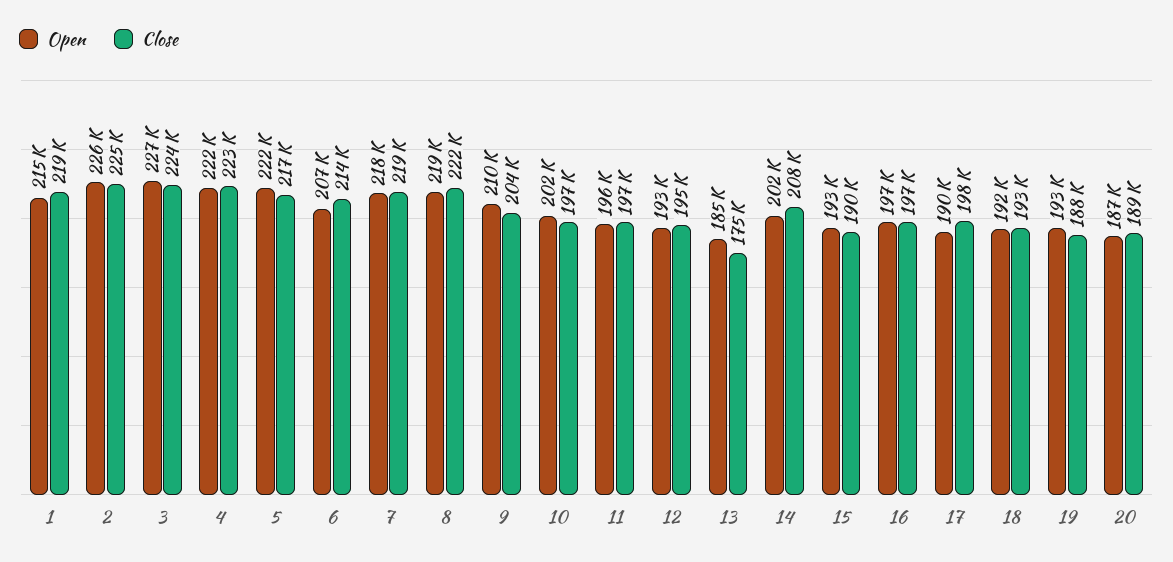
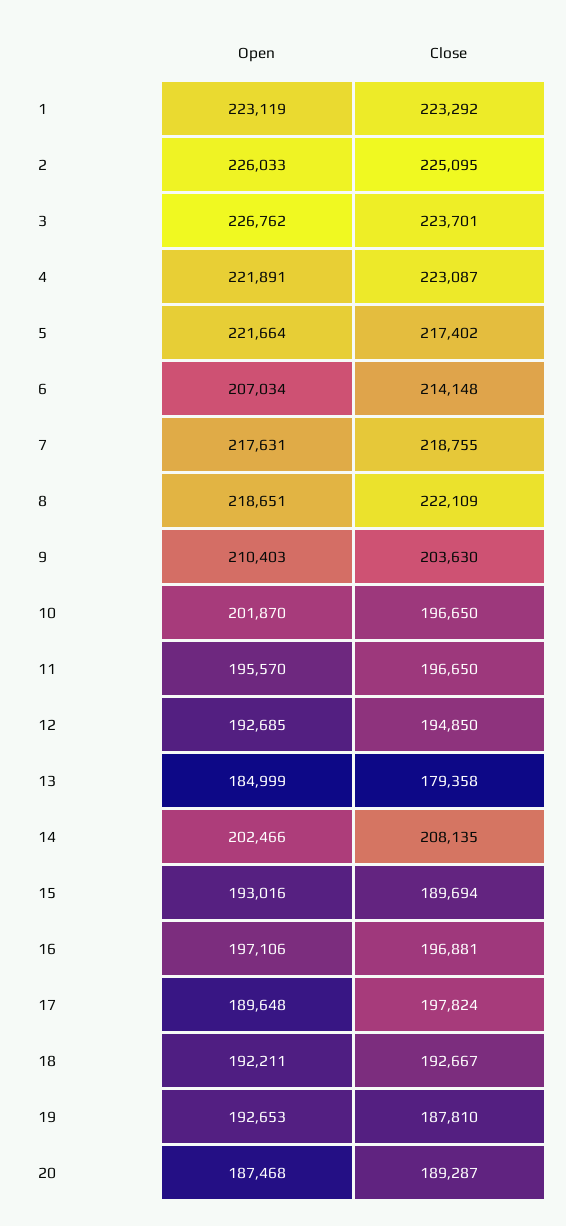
Open, 1: 215000 -> 223119
Close, 1: 219000 -> 223292
Close, 13: 175000 -> 179358

